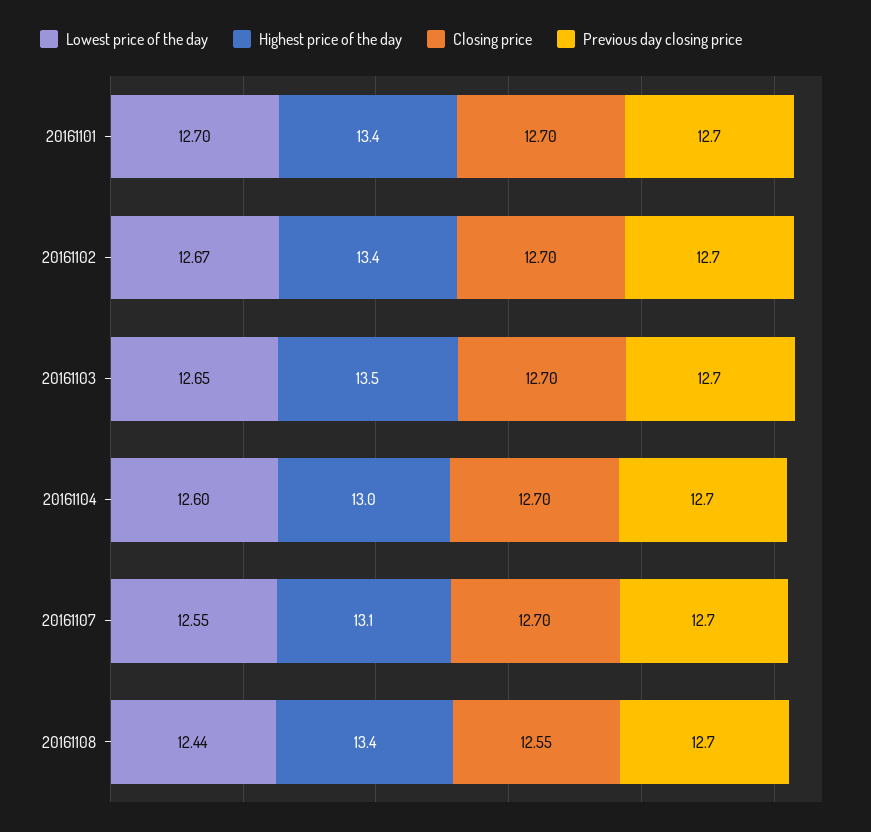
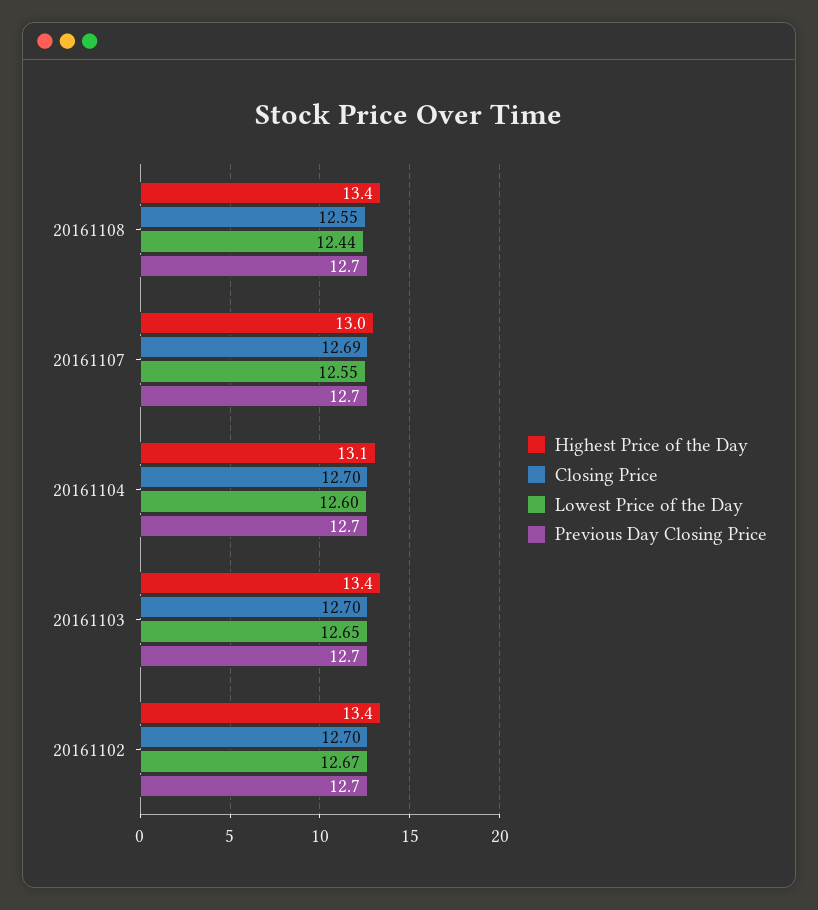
Lowest price of the day, 20161101: 12.7 -> none
Highest price of the day, 20161101: 13.4 -> none
Closing price, 20161101: 12.7 -> none
Previous day closing price, 20161101: 12.7 -> none
Highest price of the day, 20161103: 13.5 -> 13.4
Highest price of the day, 20161104: 13 -> 13.1
Highest price of the day, 20161107: 13.1 -> 13
Closing price, 20161107: 12.7 -> 12.69

